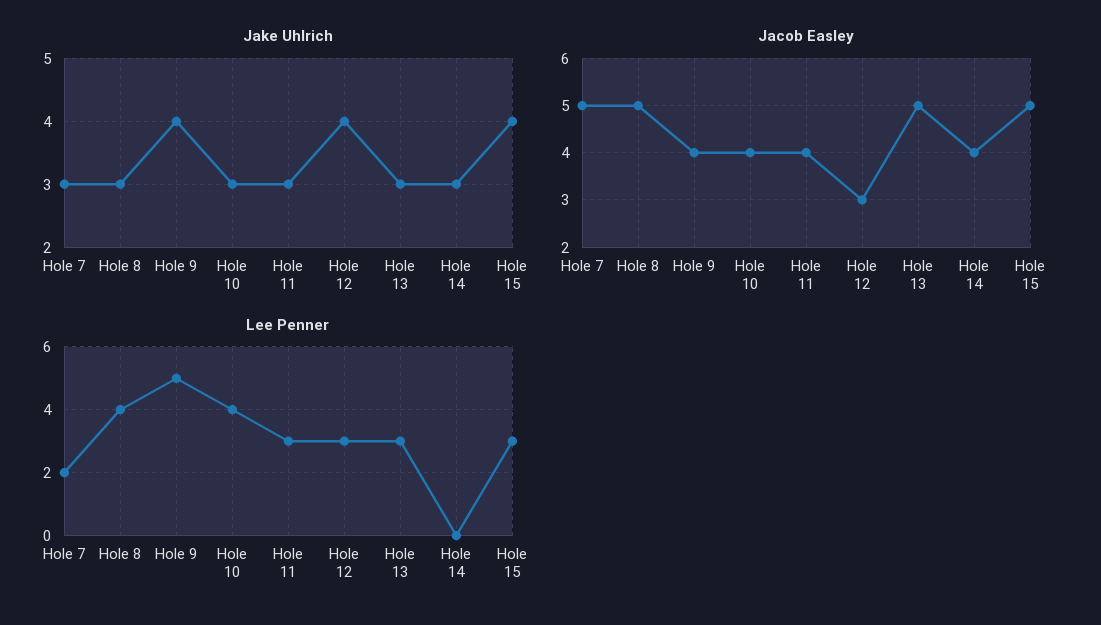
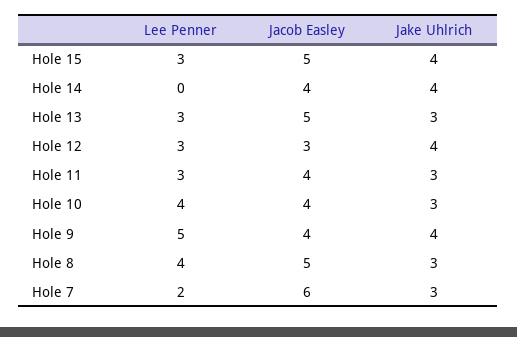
Jake Uhlrich, Hole 14: 3 -> 4
Jacob Easley, Hole 7: 5 -> 6

